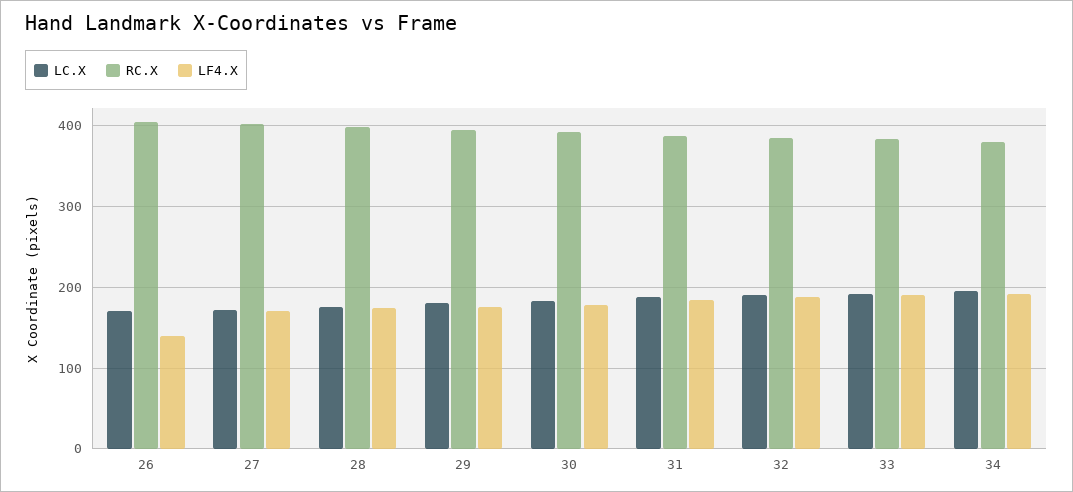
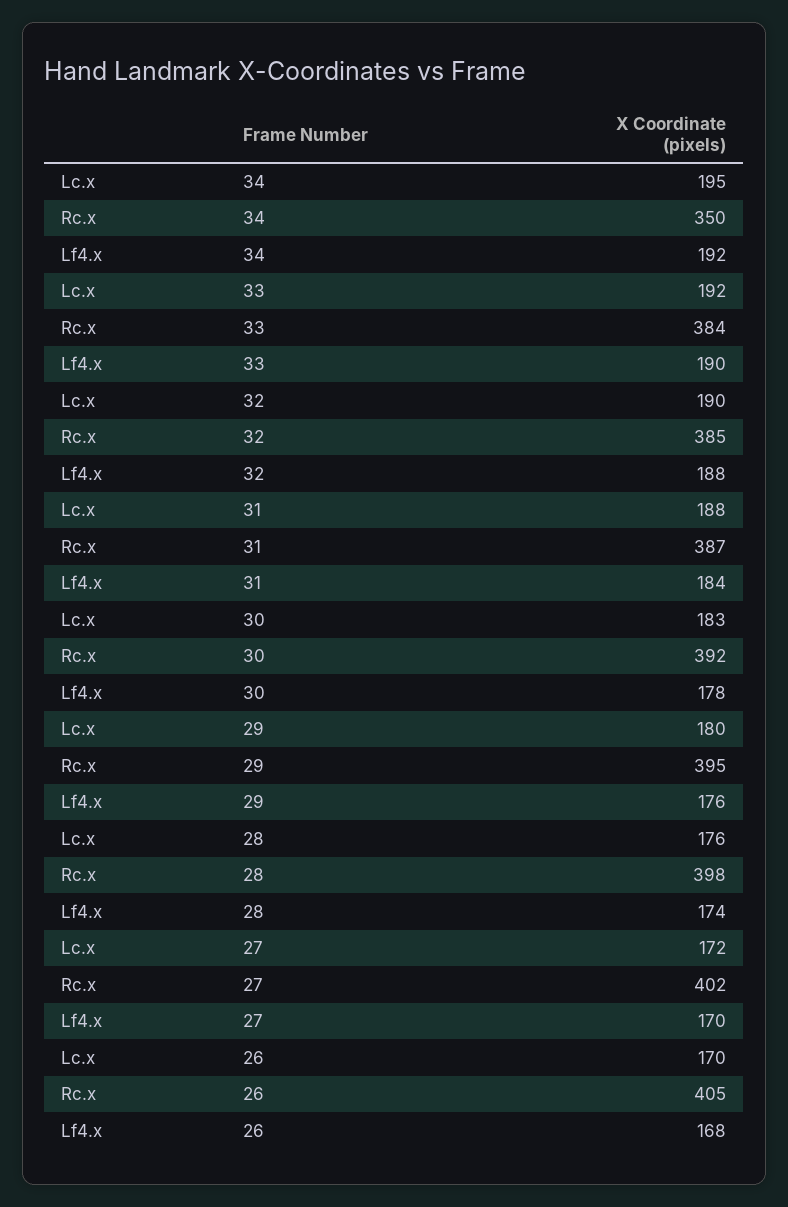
LF4.X, 26: 140 -> 168
RC.X, 34: 380 -> 350

